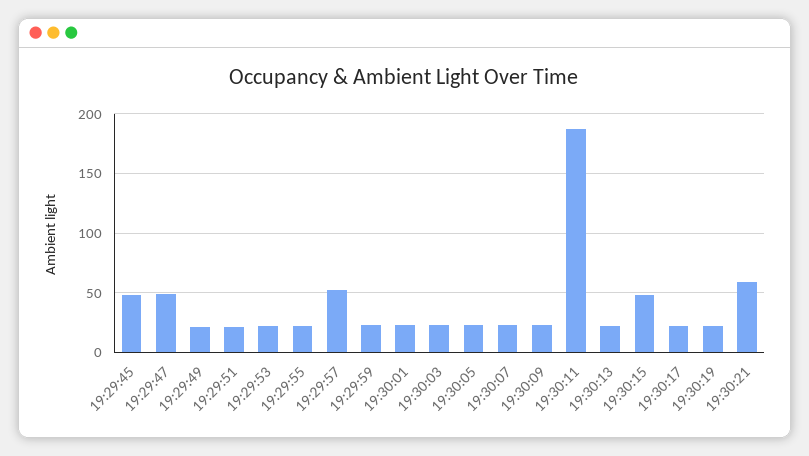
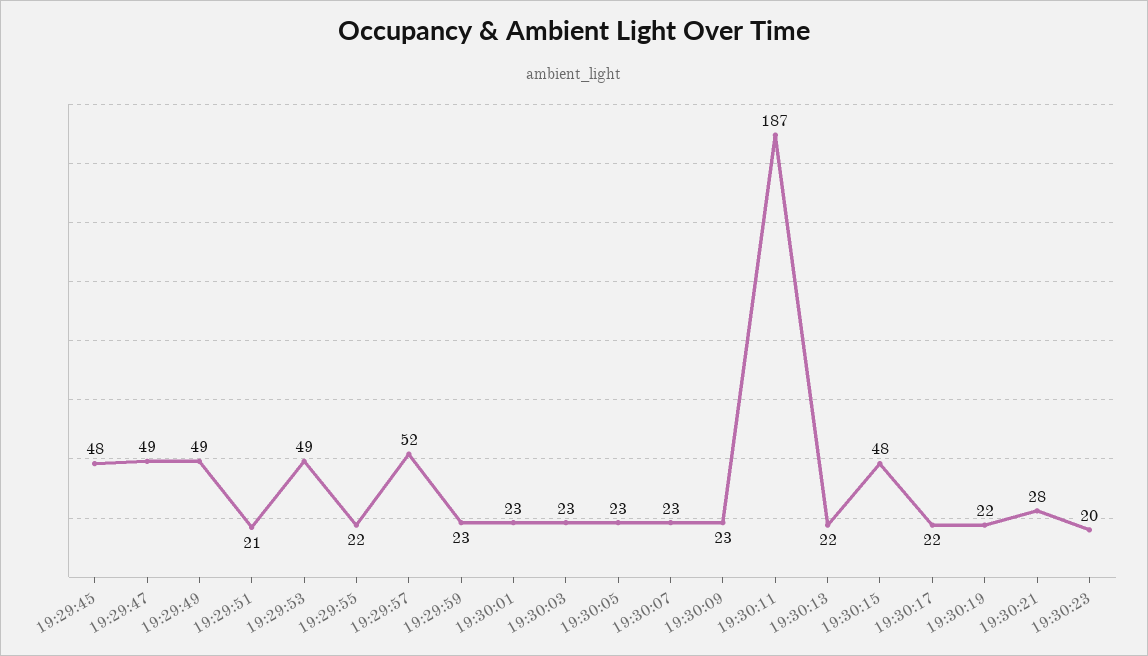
19:29:49: 20 -> 49
19:29:53: 20 -> 49
19:30:21: 60 -> 28
19:30:23: none -> 20

